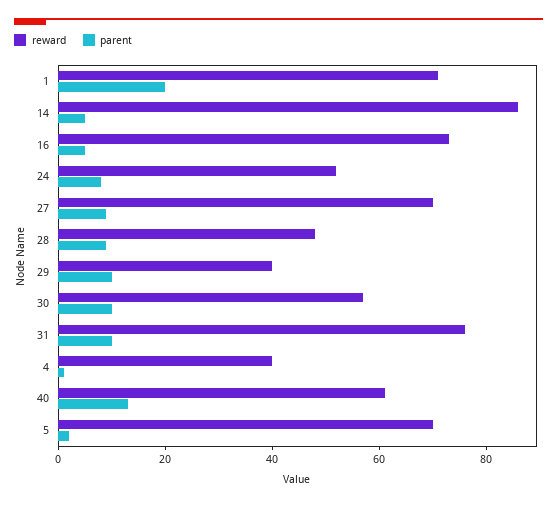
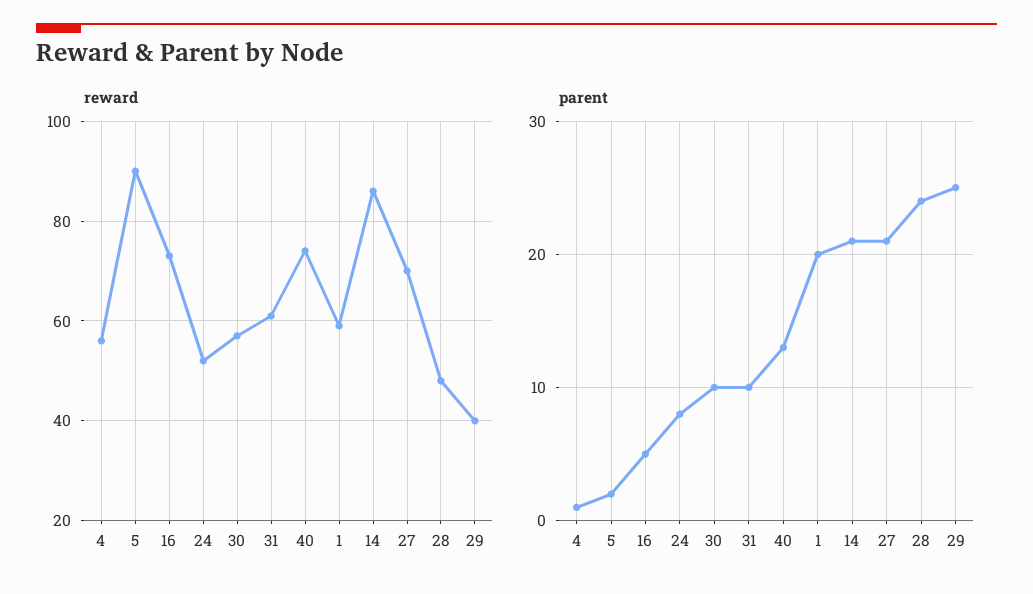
reward, 1: 70 -> 60
parent, 14: 5 -> 21
parent, 27: 10 -> 21
parent, 28: 10 -> 24
parent, 29: 10 -> 25
reward, 31: 75 -> 60
reward, 4: 40 -> 55
reward, 40: 60 -> 75
reward, 5: 70 -> 90

